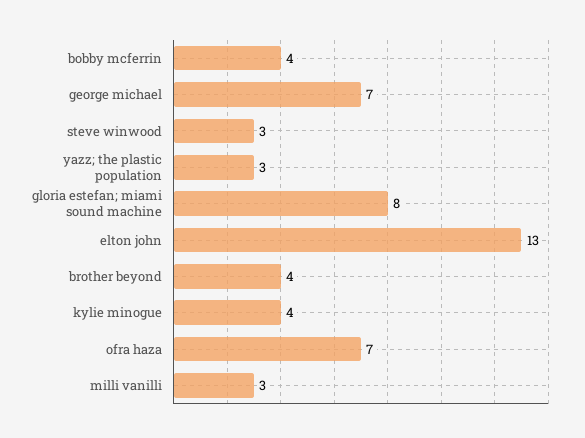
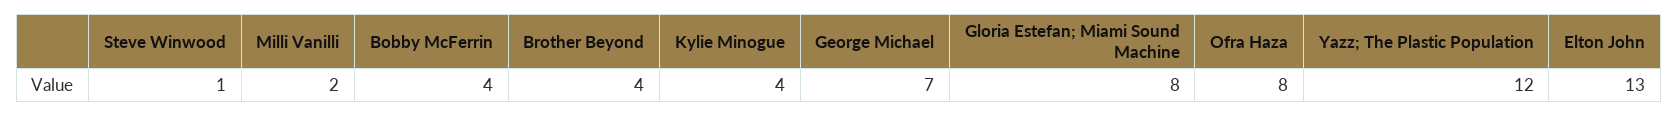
steve winwood: 3 -> 1
yazz; the plastic population: 3 -> 12
ofra haza: 7 -> 8
milli vanilli: 3 -> 2

